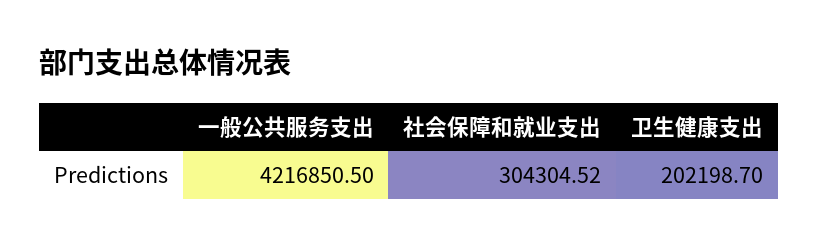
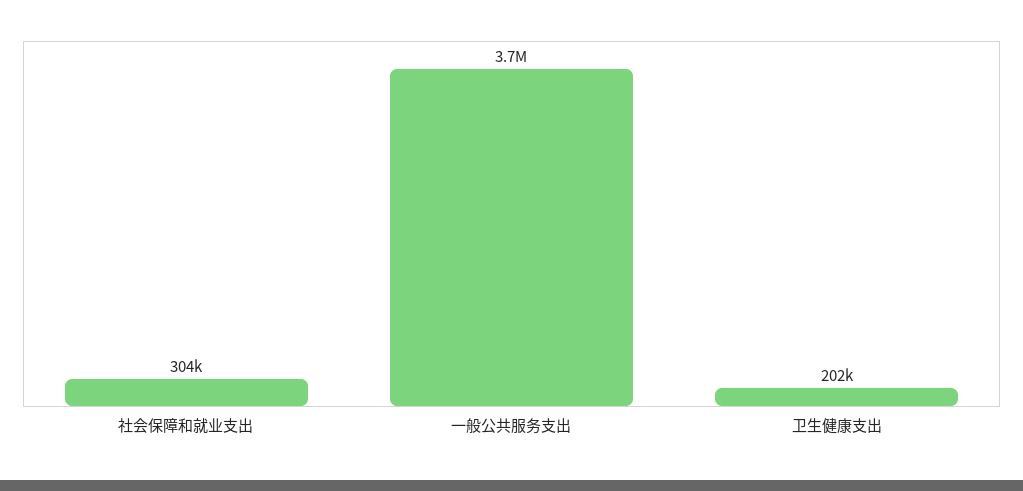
一般公共服务支出: 4216850.5 -> 3700000

